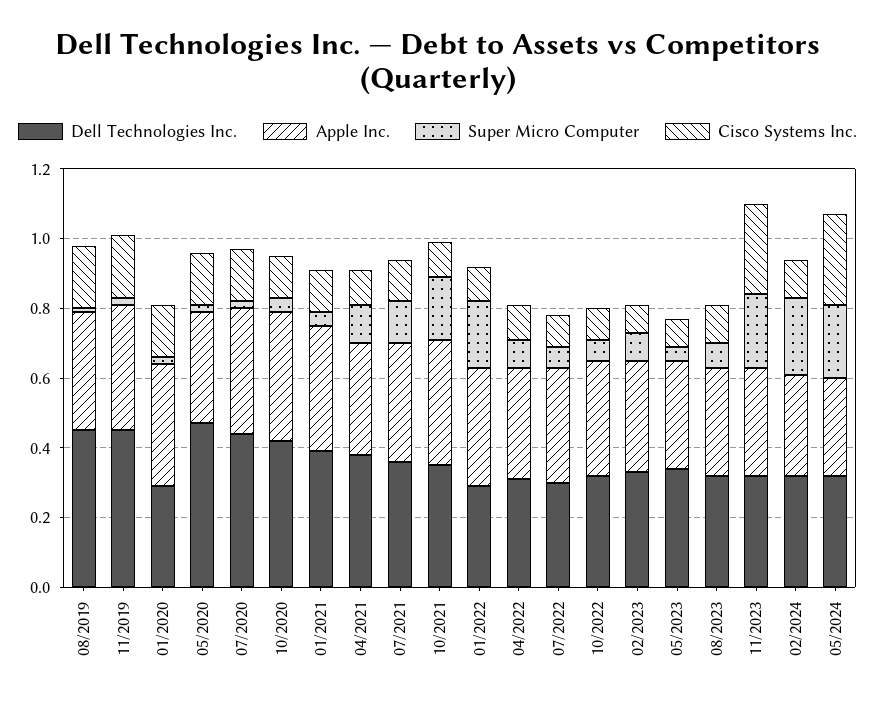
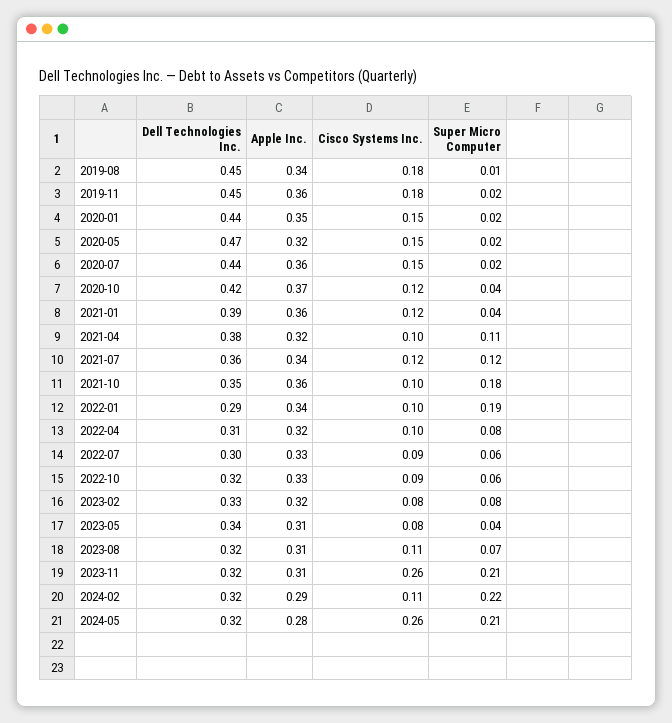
Dell Technologies Inc., 01/2020: 0.3 -> 0.44

